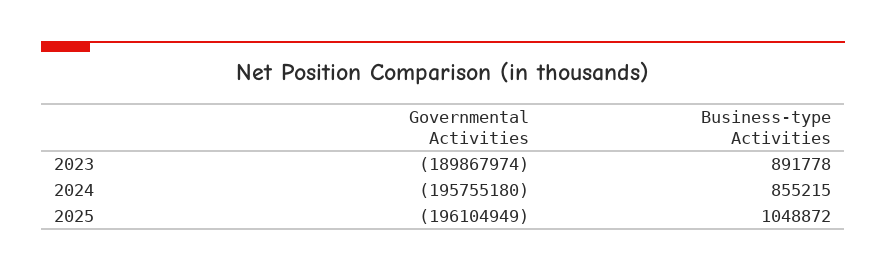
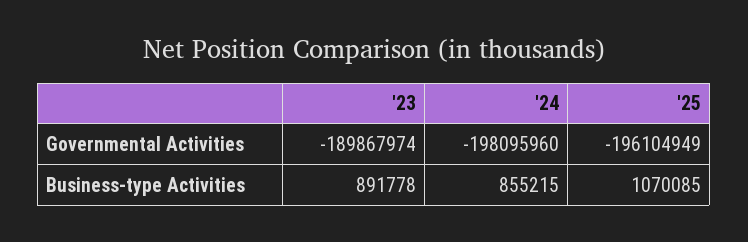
Governmental Activities, 2024: -195755180 -> -198095960
Business-type Activities, 2025: 1048872 -> 1070085

